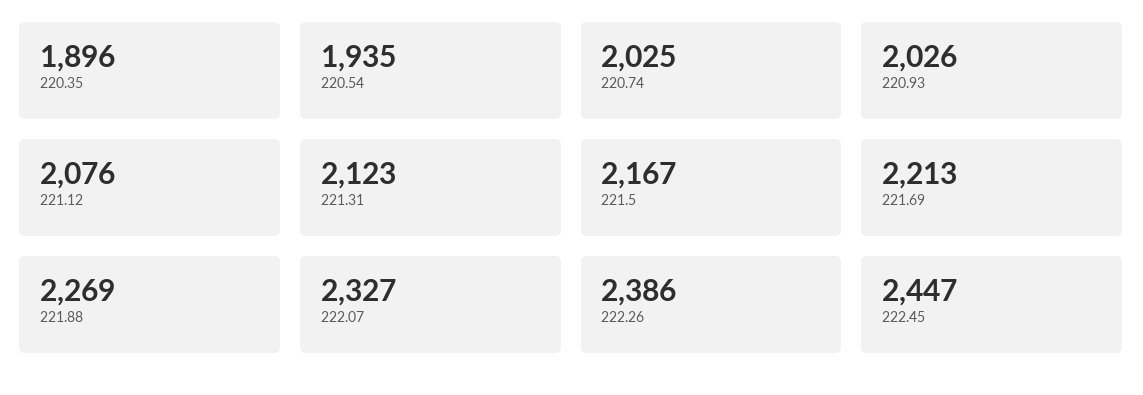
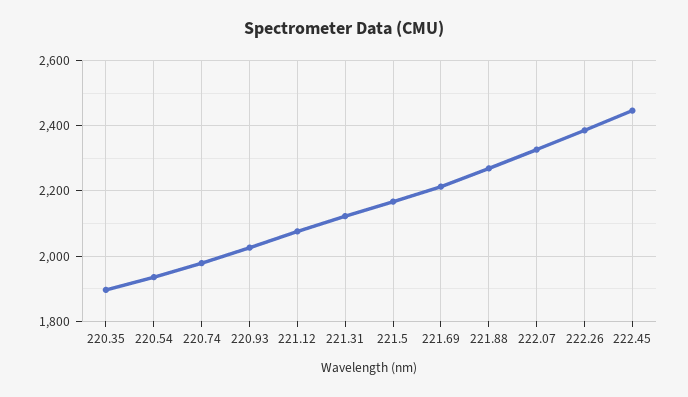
220.74: 2025 -> 1980

